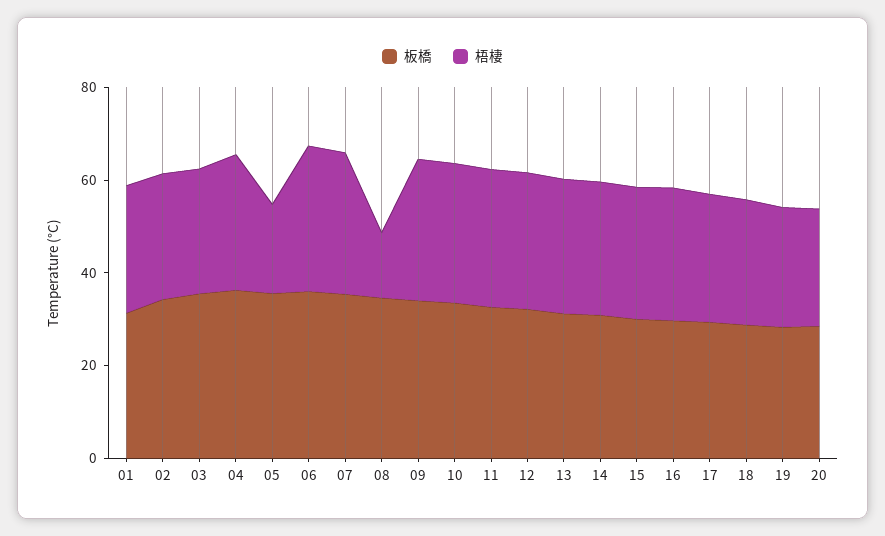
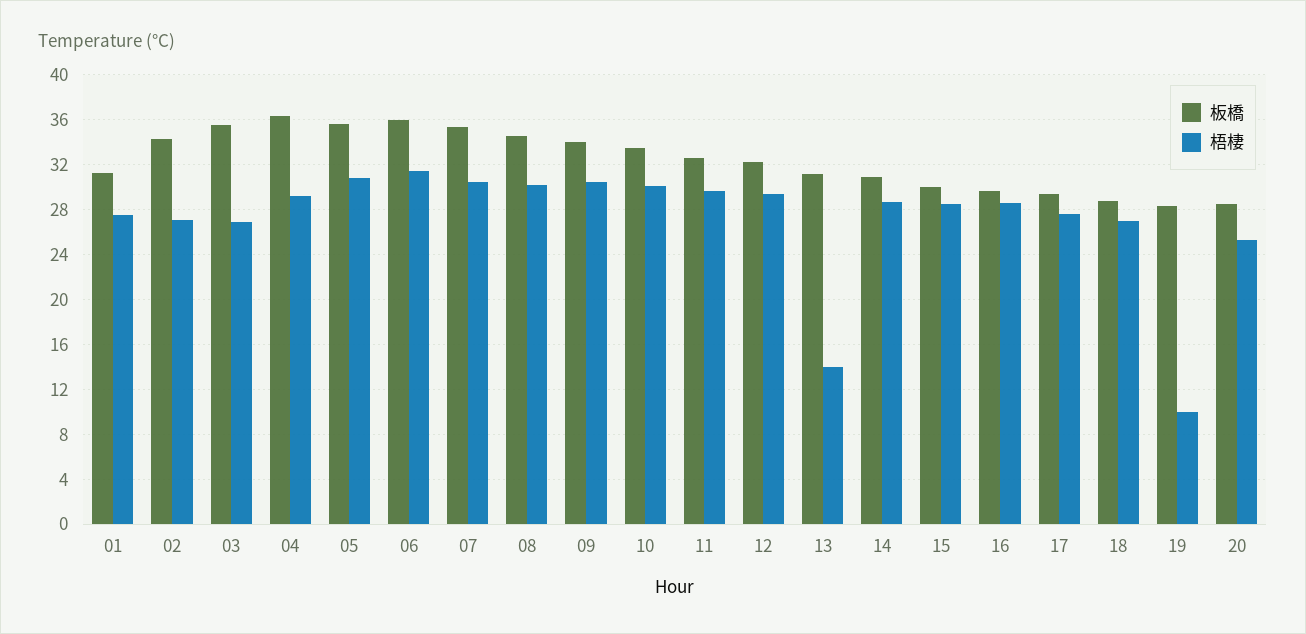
梧棲, 05: 20 -> 31
梧棲, 08: 15 -> 30
梧棲, 13: 30 -> 14
梧棲, 19: 25 -> 10

